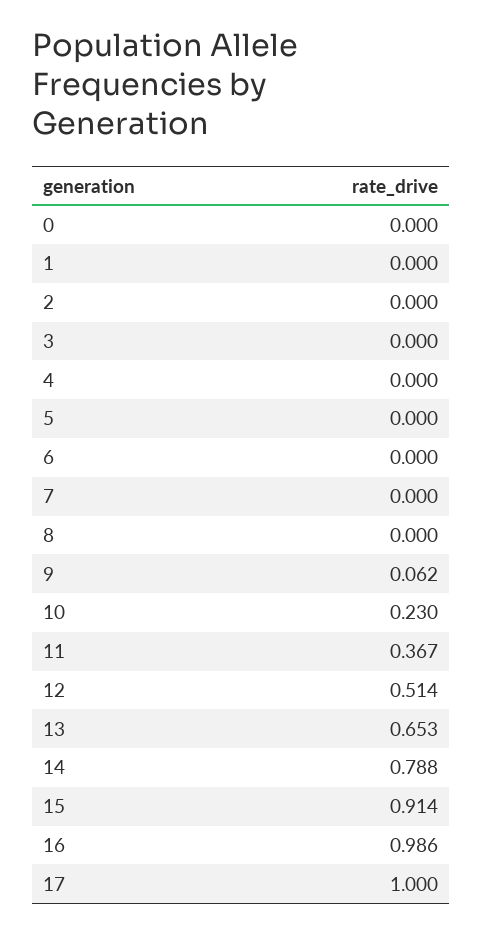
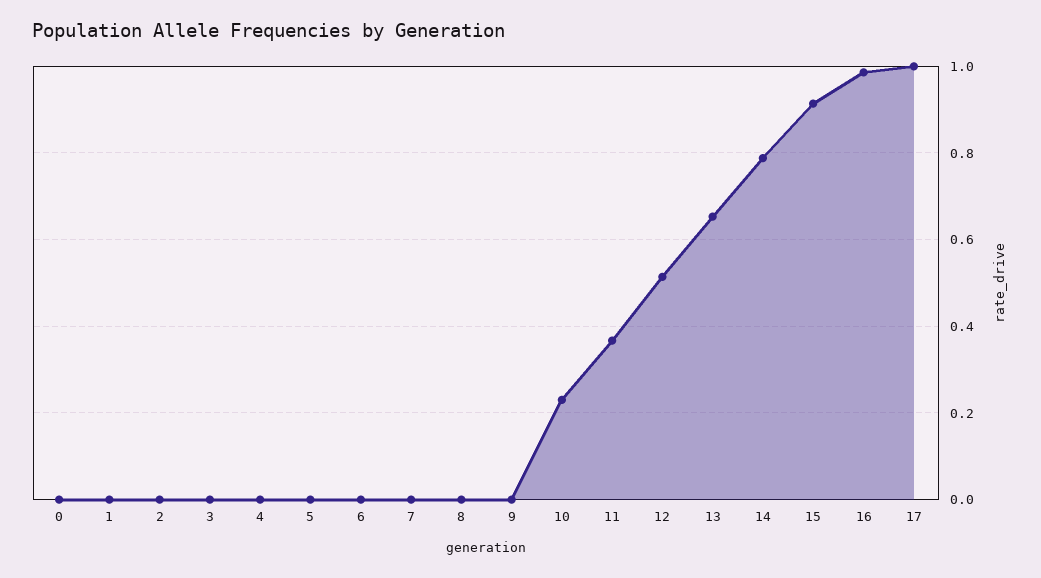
9: 0.062 -> 0

